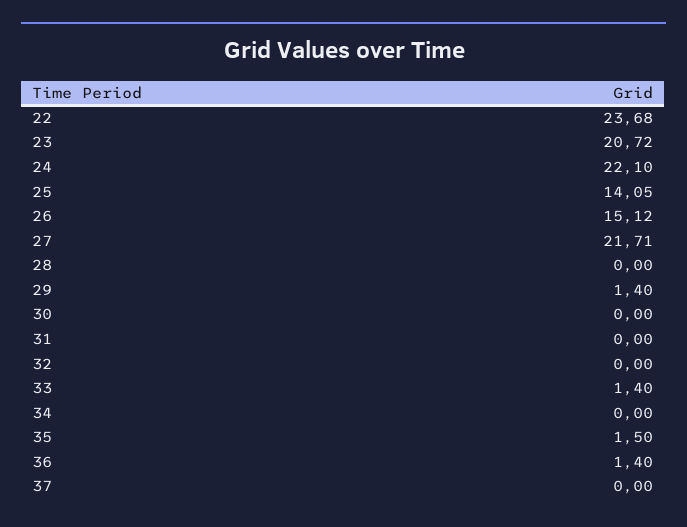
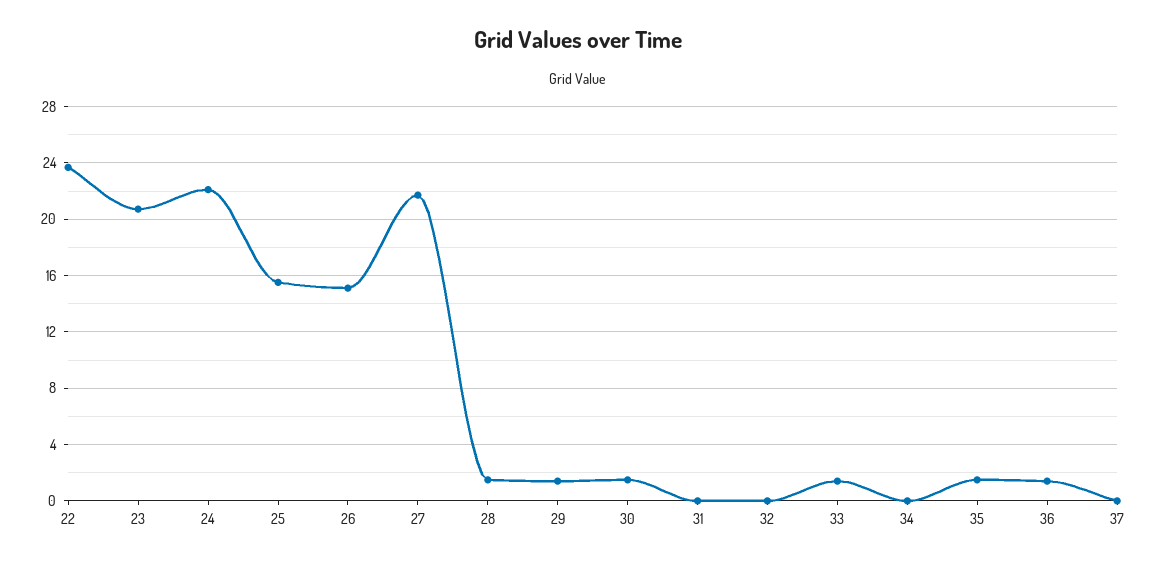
25: 14.05 -> 15.5
28: 0 -> 1.5
30: 0 -> 1.5

